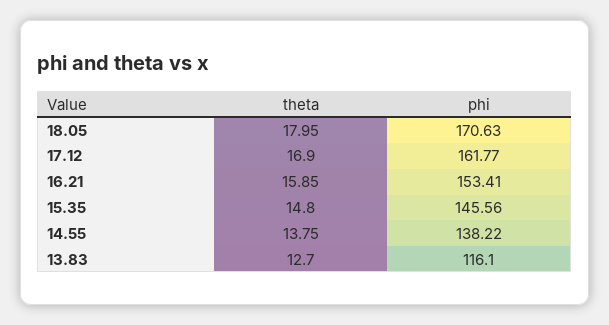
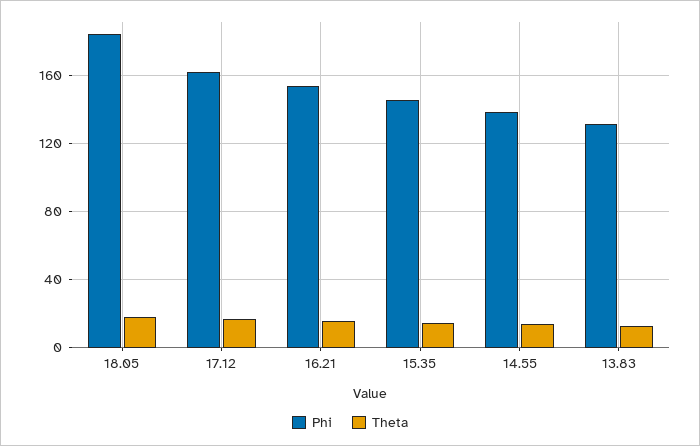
phi, 18.05: 170.63 -> 185
phi, 13.83: 116.1 -> 130

